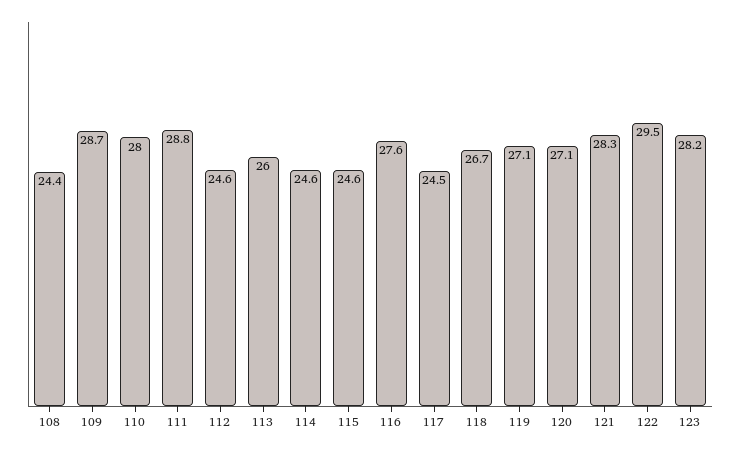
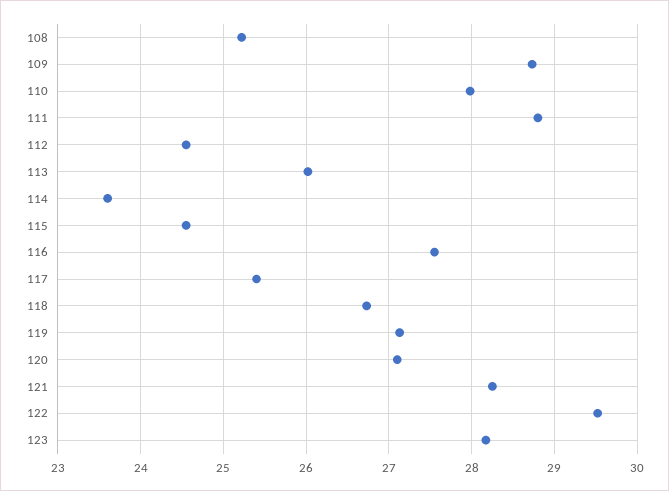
108: 24.4 -> 25.2
114: 24.6 -> 23.6
117: 24.5 -> 25.4

